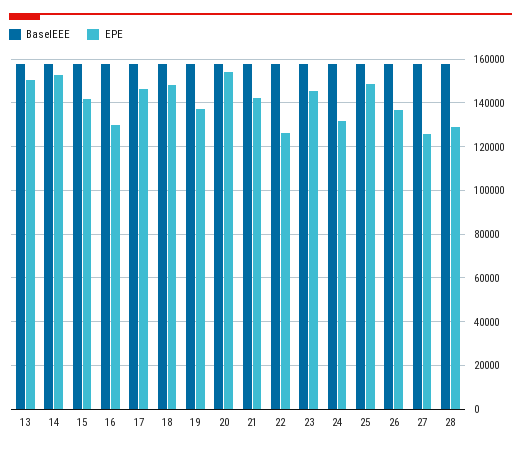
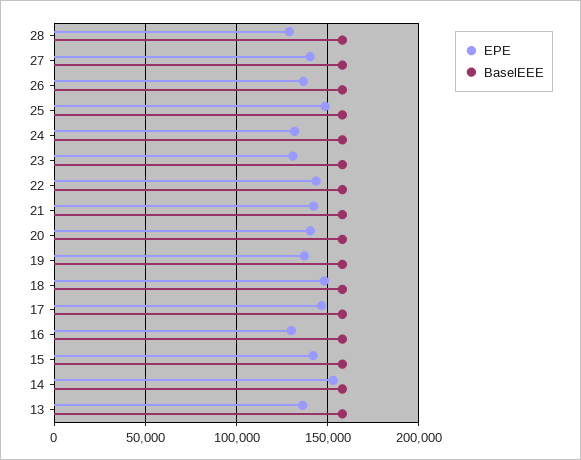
EPE, 13: 150000 -> 135000
EPE, 20: 155000 -> 140000
EPE, 22: 125000 -> 145000
EPE, 23: 145000 -> 130000
EPE, 27: 125000 -> 140000

